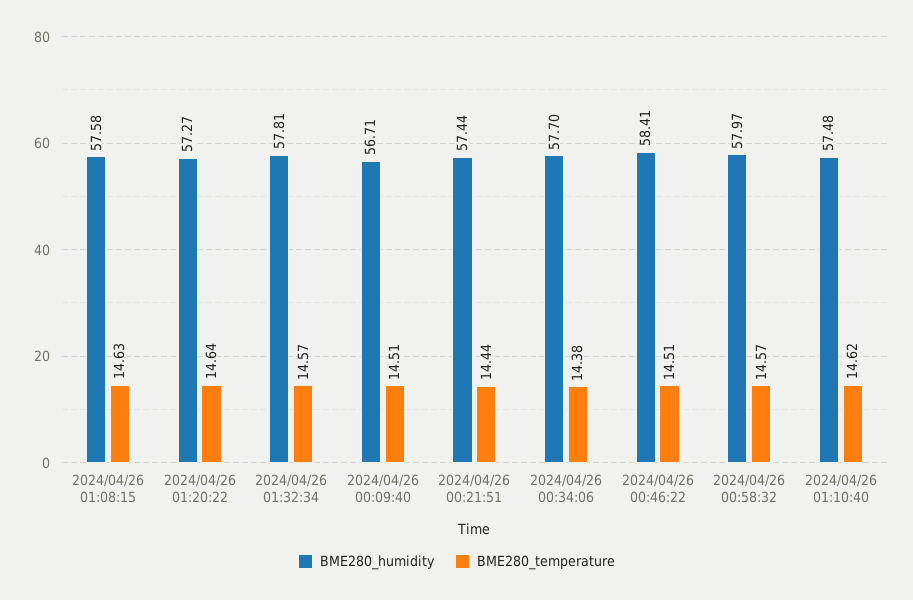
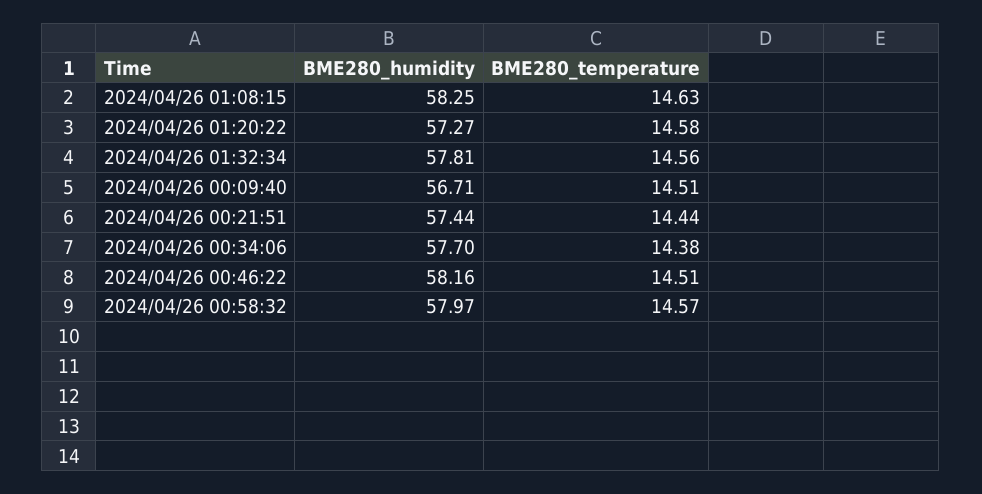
BME280_humidity, 2024/04/26 01:08:15: 57.58 -> 58.25
BME280_temperature, 2024/04/26 01:20:22: 14.64 -> 14.58
BME280_temperature, 2024/04/26 01:32:34: 14.57 -> 14.56
BME280_humidity, 2024/04/26 00:46:22: 58.41 -> 58.16
BME280_humidity, 2024/04/26 01:10:40: 57.48 -> none
BME280_temperature, 2024/04/26 01:10:40: 14.62 -> none

